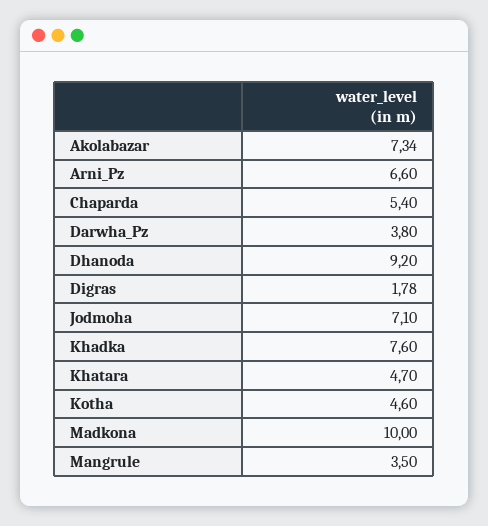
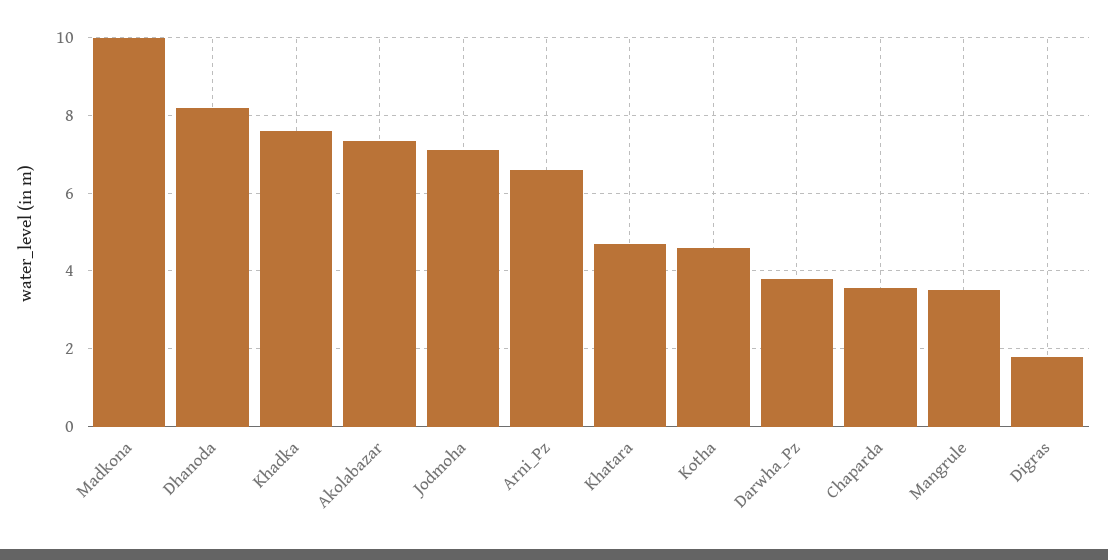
Chaparda: 5.4 -> 3.6
Dhanoda: 9.2 -> 8.2

